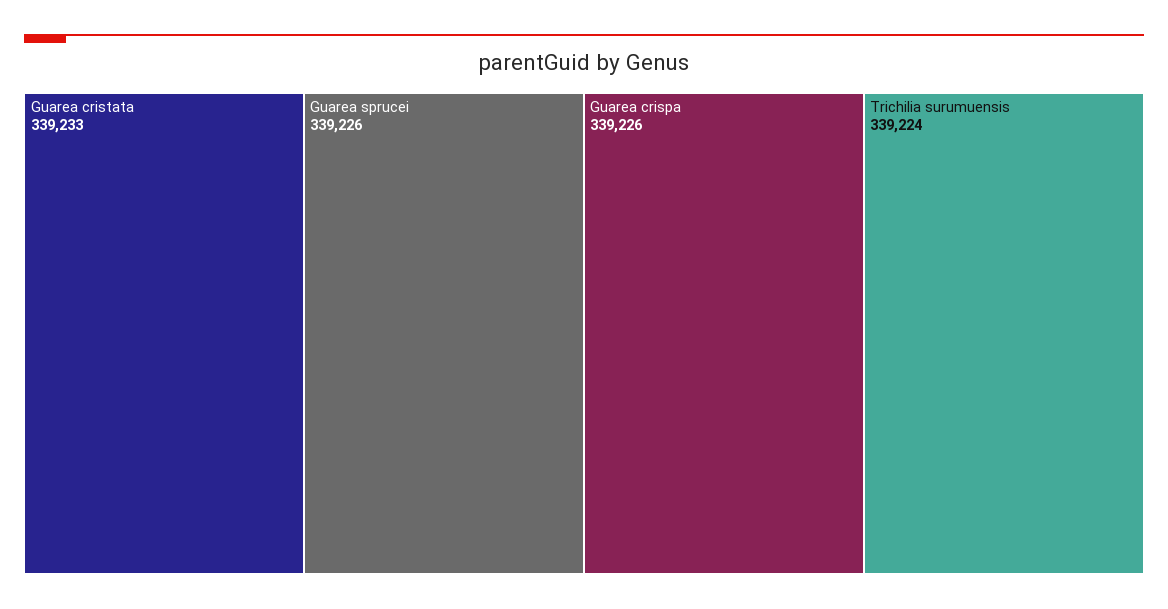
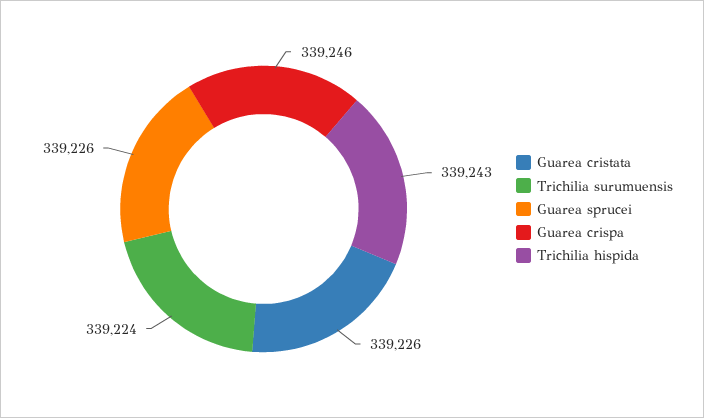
Guarea cristata: 339233 -> 339226
Guarea crispa: 339226 -> 339246
Trichilia hispida: none -> 339243

